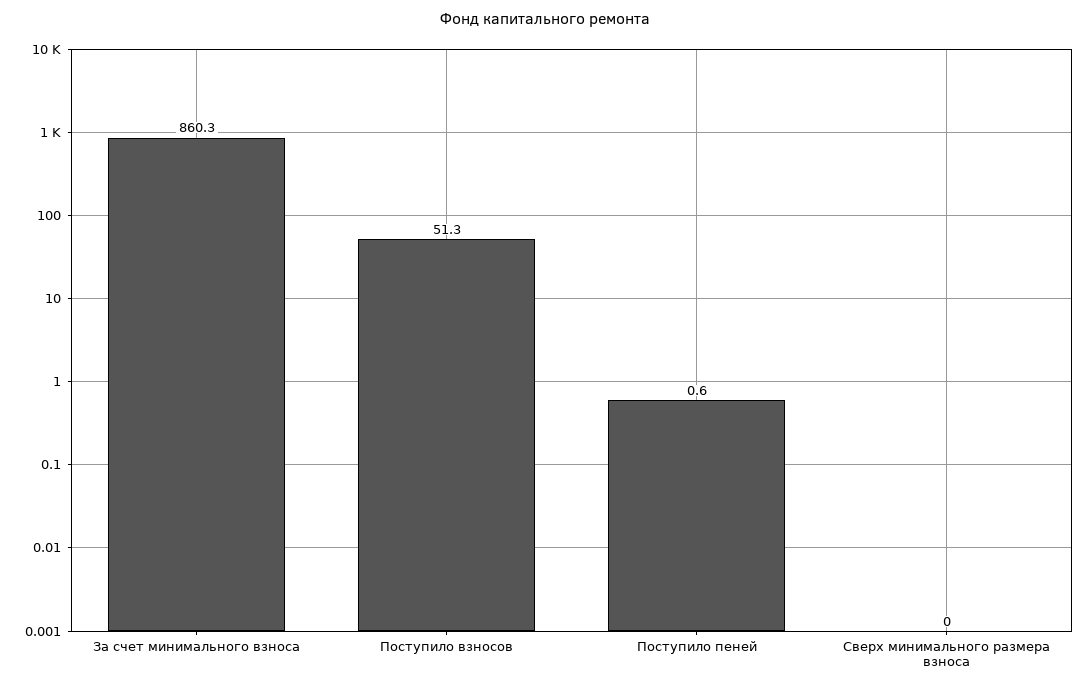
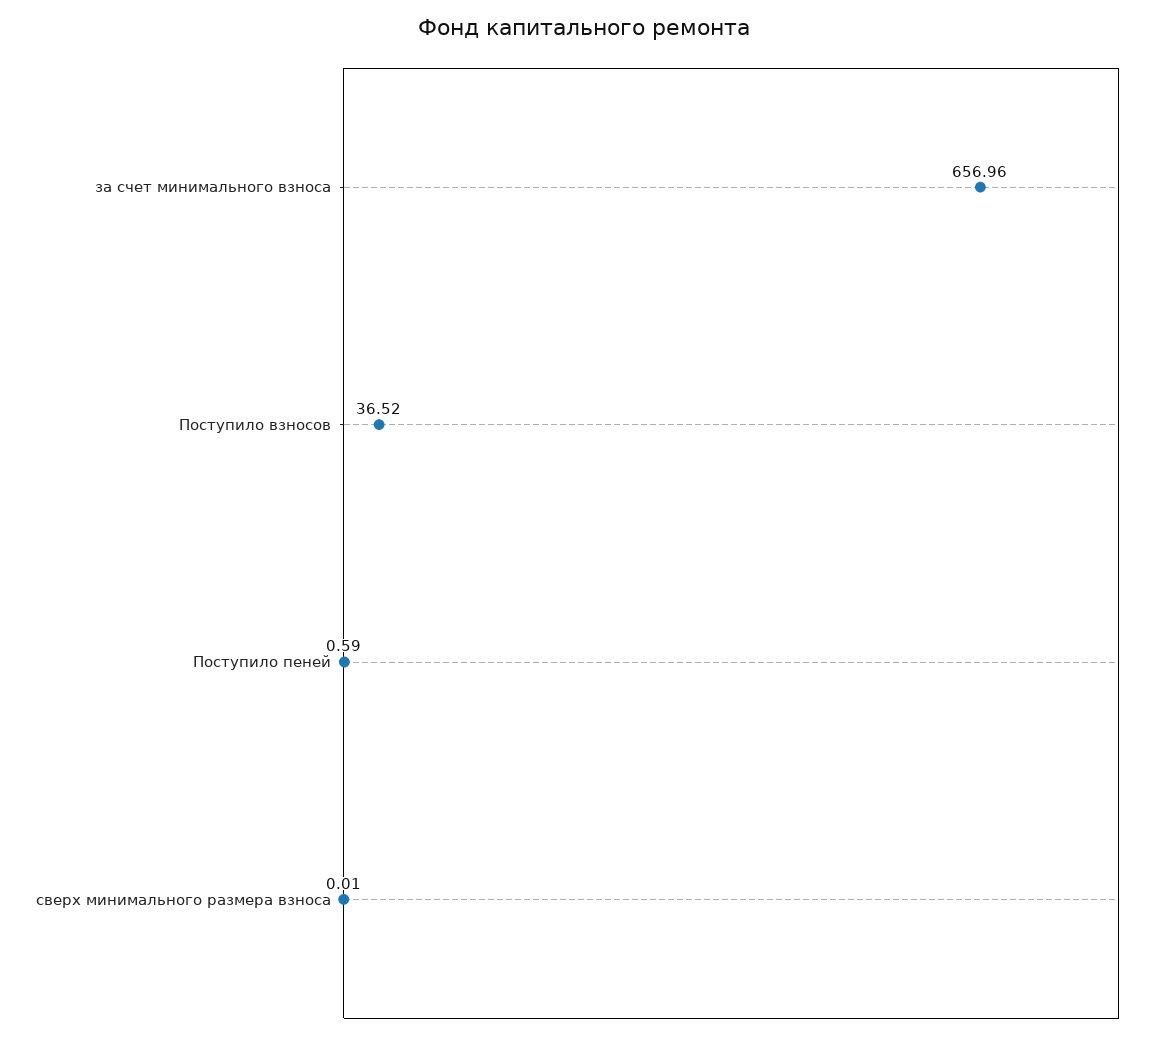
За счет минимального взноса: 860.3 -> 656.96
Поступило взносов: 51.3 -> 36.52

